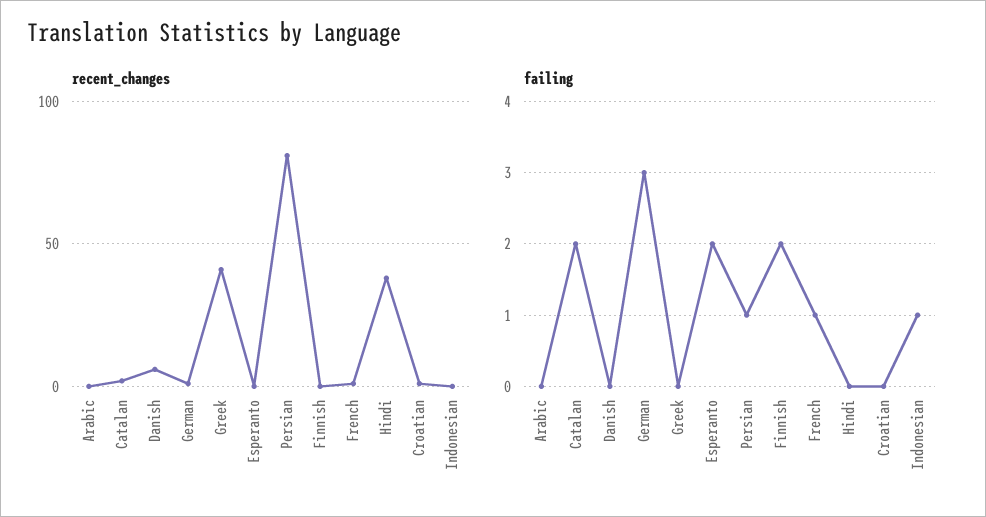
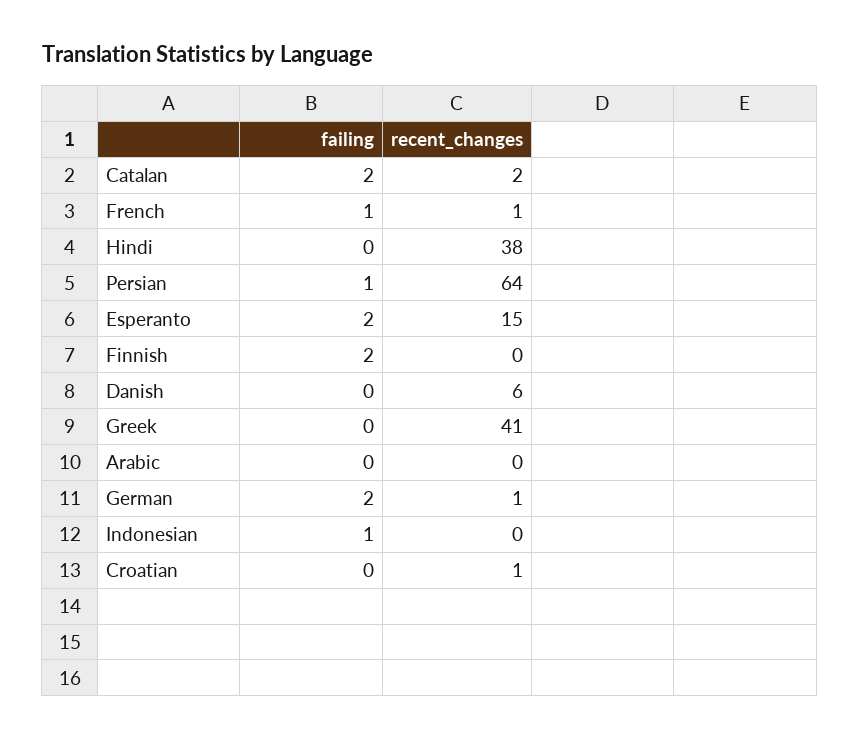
recent_changes, Esperanto: 0 -> 15
recent_changes, Persian: 80 -> 64
failing, German: 3 -> 2

